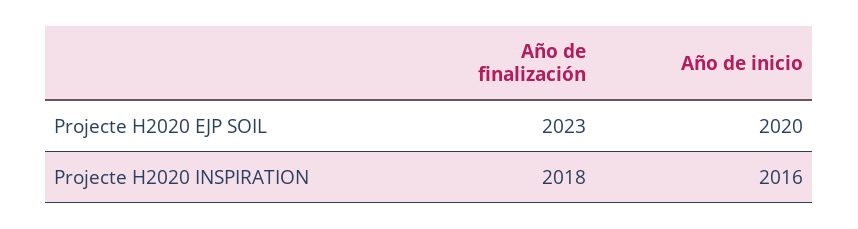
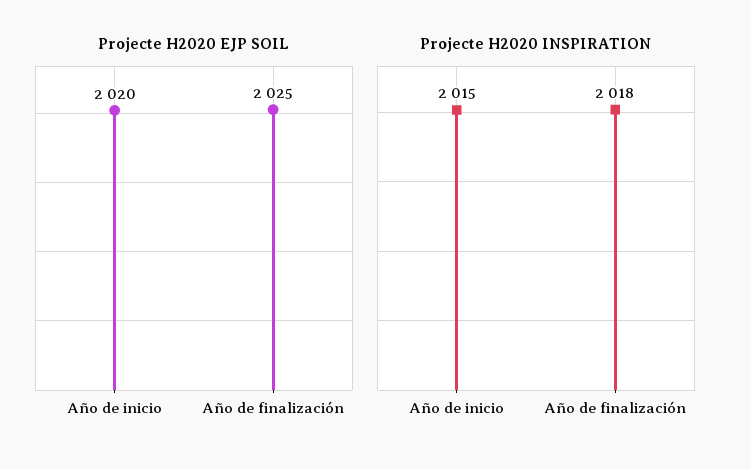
Projecte H2020 EJP SOIL, Año de finalización: 2023 -> 2025
Projecte H2020 INSPIRATION, Año de inicio: 2016 -> 2015

